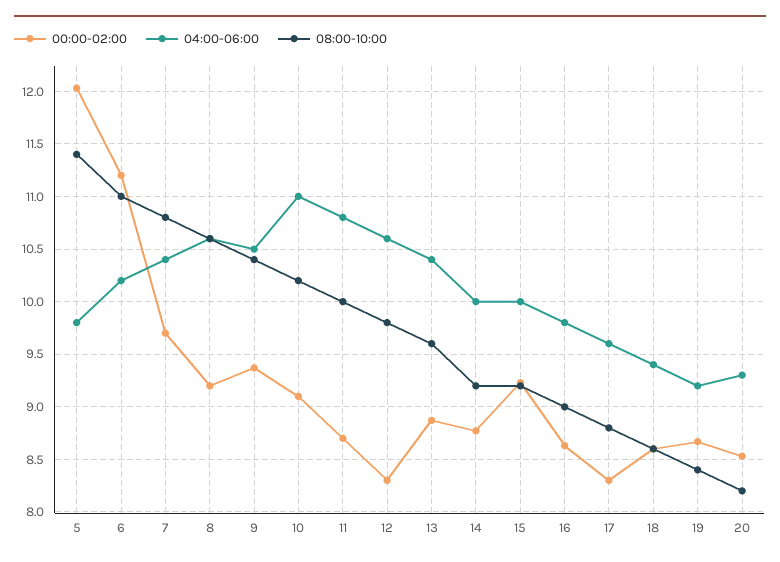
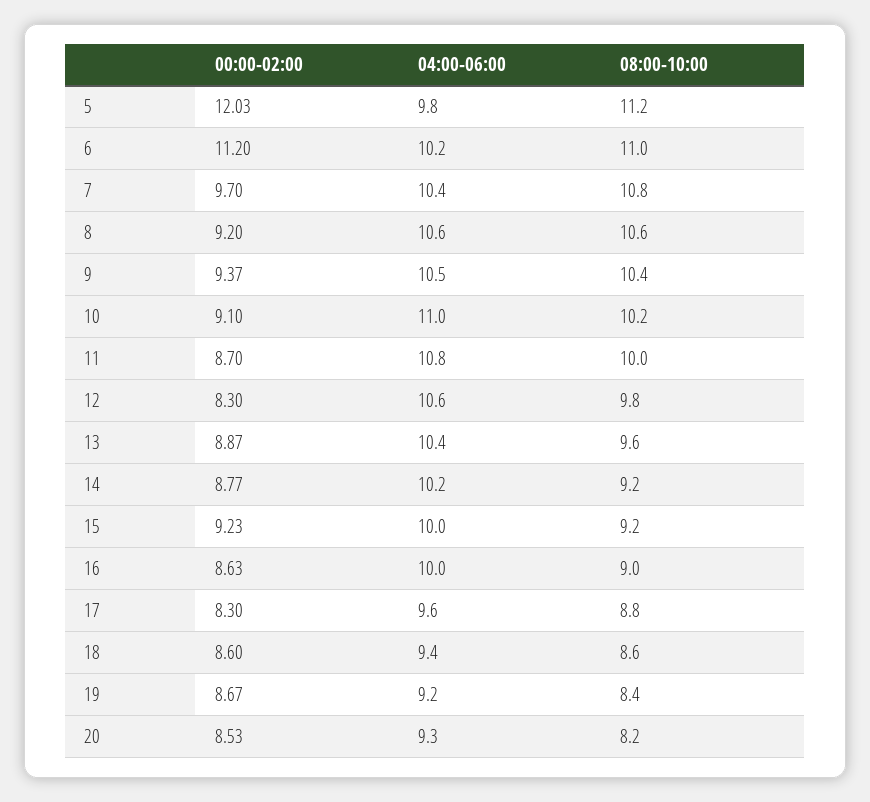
08:00-10:00, 5: 11.4 -> 11.2
04:00-06:00, 14: 10 -> 10.2
04:00-06:00, 16: 9.8 -> 10

